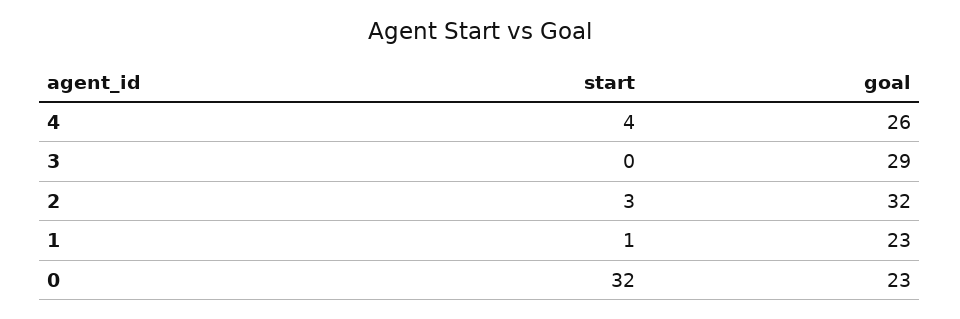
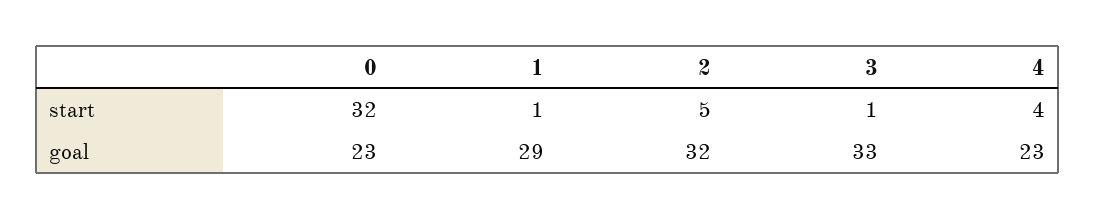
goal, 4: 26 -> 23
start, 3: 0 -> 1
goal, 3: 29 -> 33
start, 2: 3 -> 5
goal, 1: 23 -> 29

